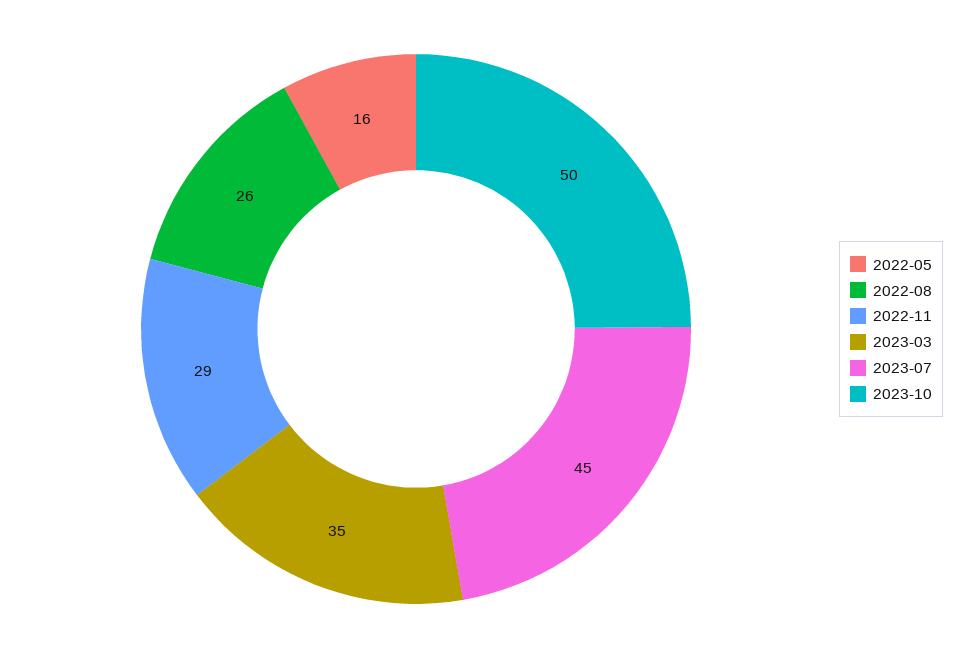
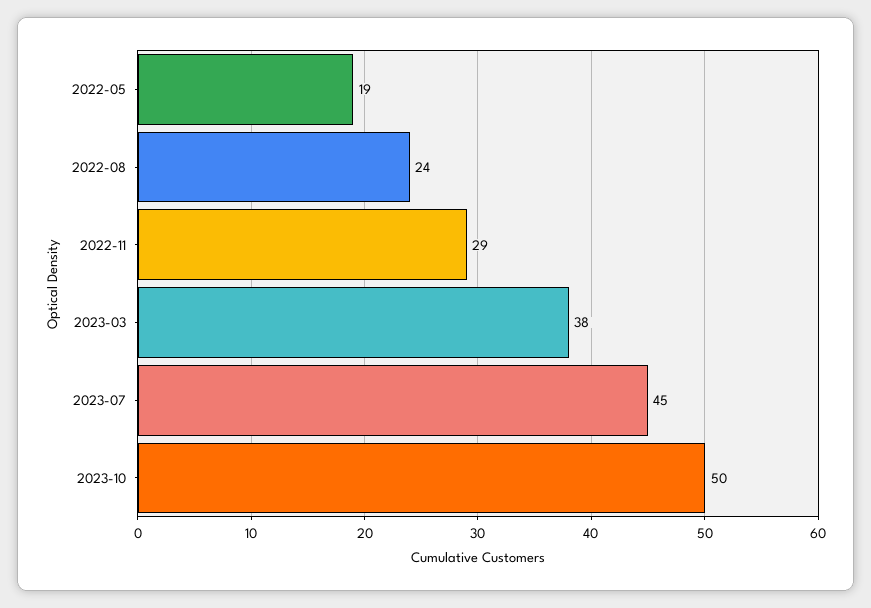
2022-05: 16 -> 19
2022-08: 26 -> 24
2023-03: 35 -> 38

